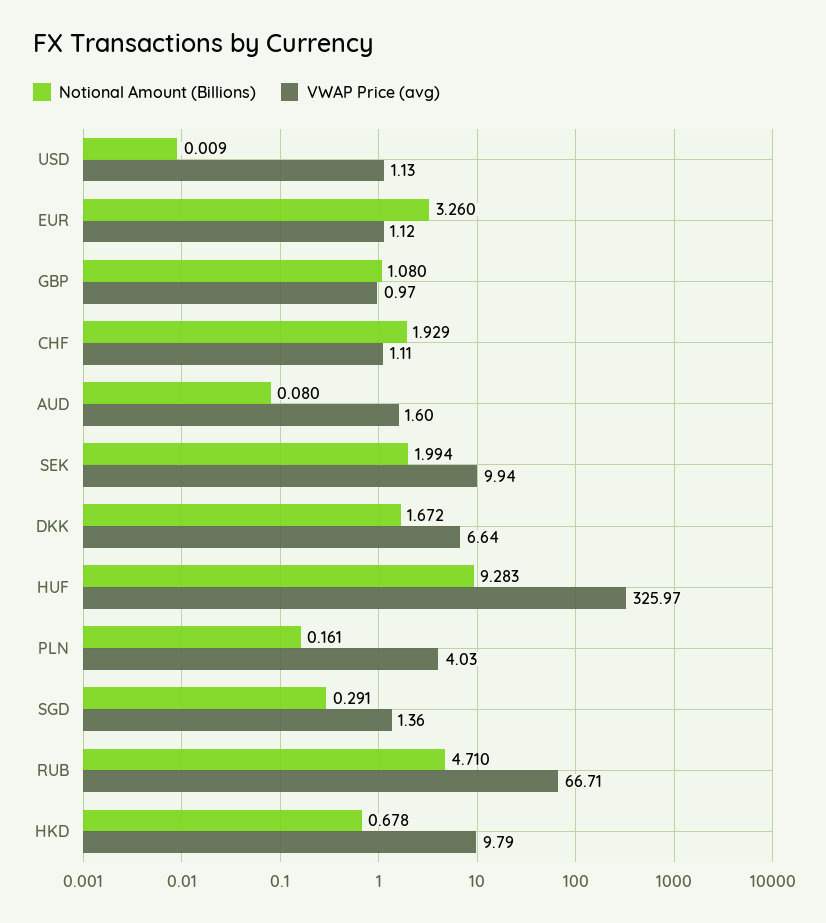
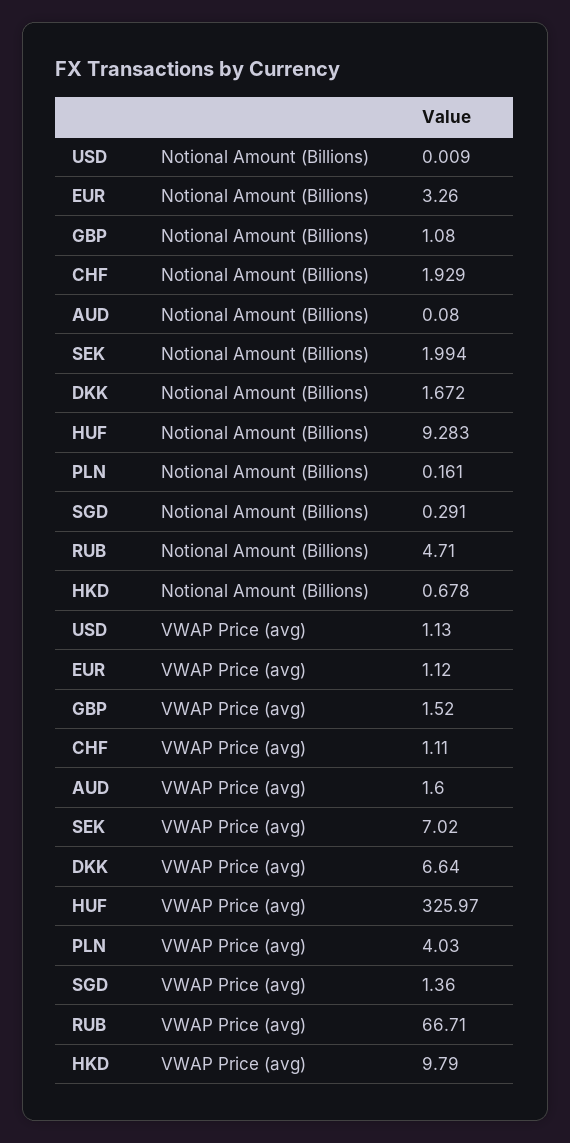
VWAP Price (avg), GBP: 0.97 -> 1.52
VWAP Price (avg), SEK: 9.94 -> 7.02

